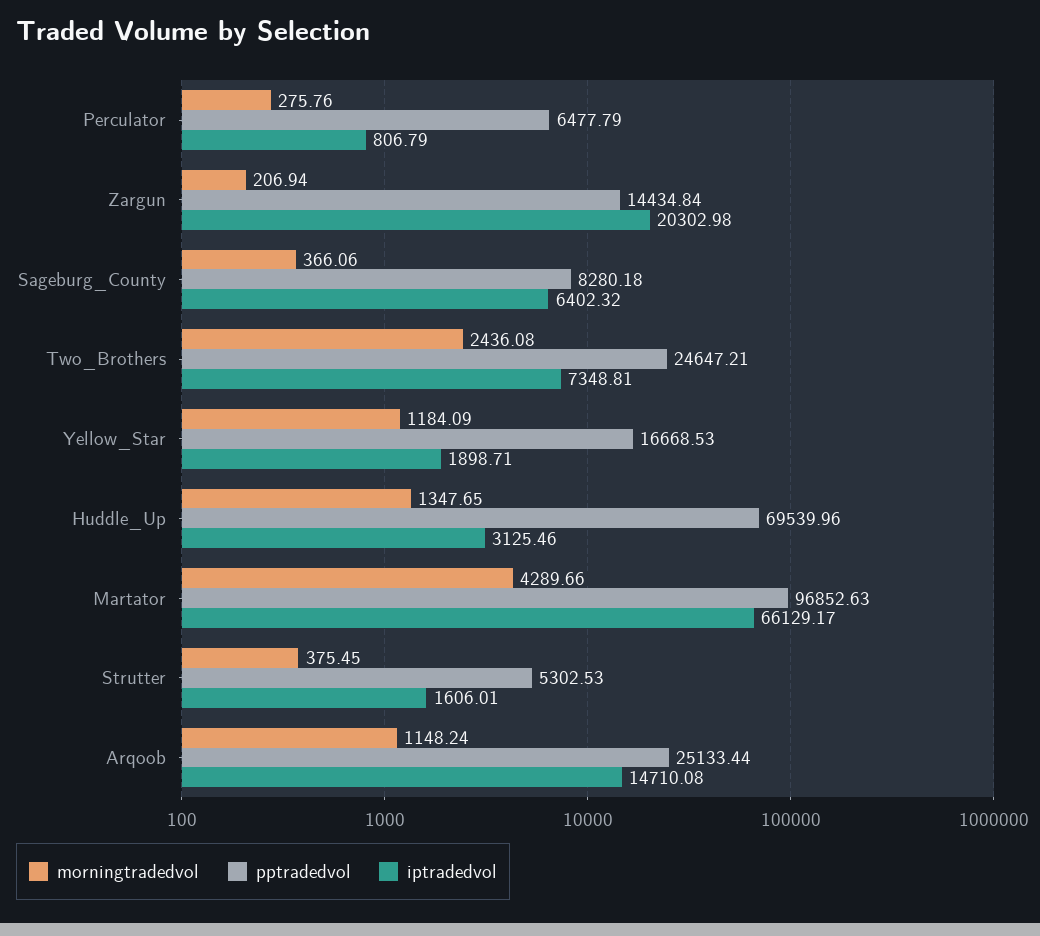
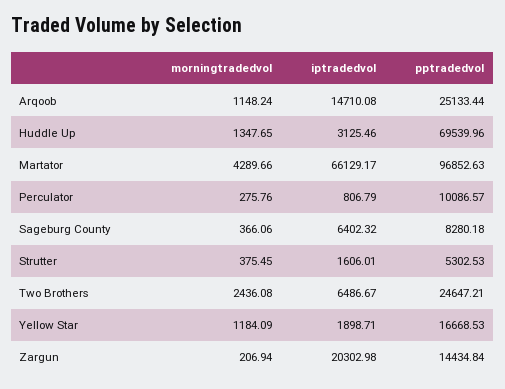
pptradedvol, Perculator: 6477.79 -> 10086.57
iptradedvol, Two_Brothers: 7348.81 -> 6486.67

